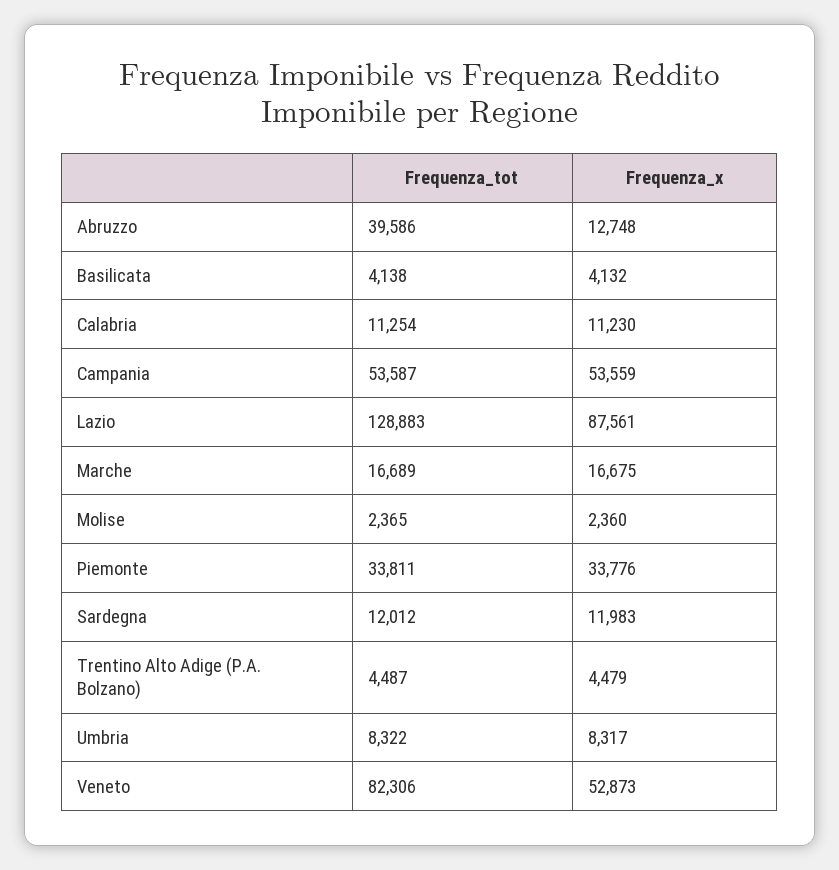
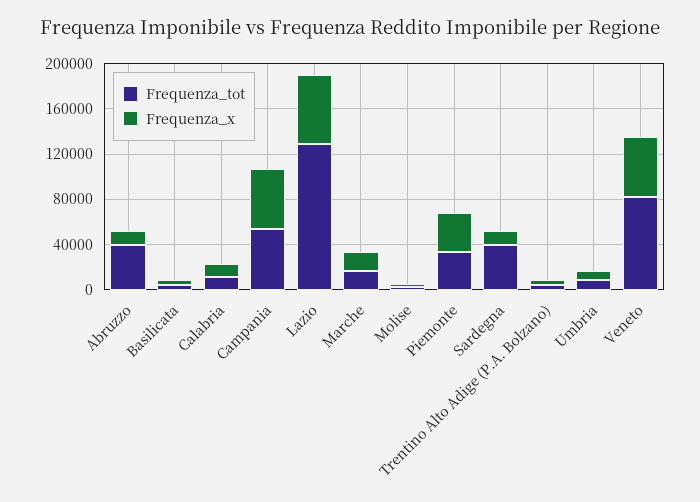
Frequenza_x, Lazio: 87561 -> 60000
Frequenza_tot, Sardegna: 12012 -> 40000

